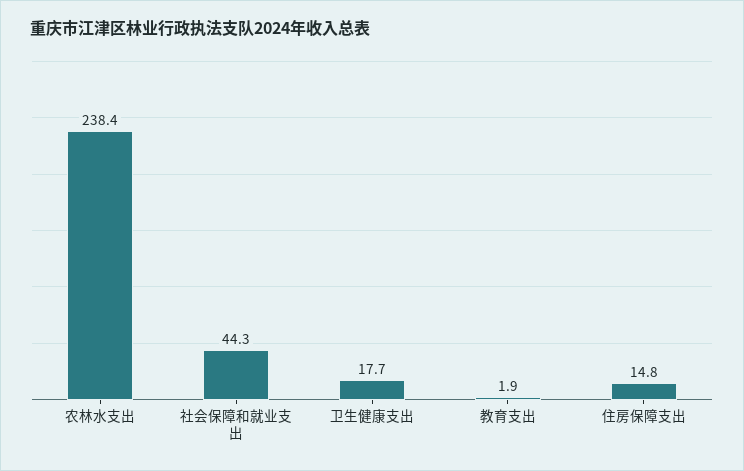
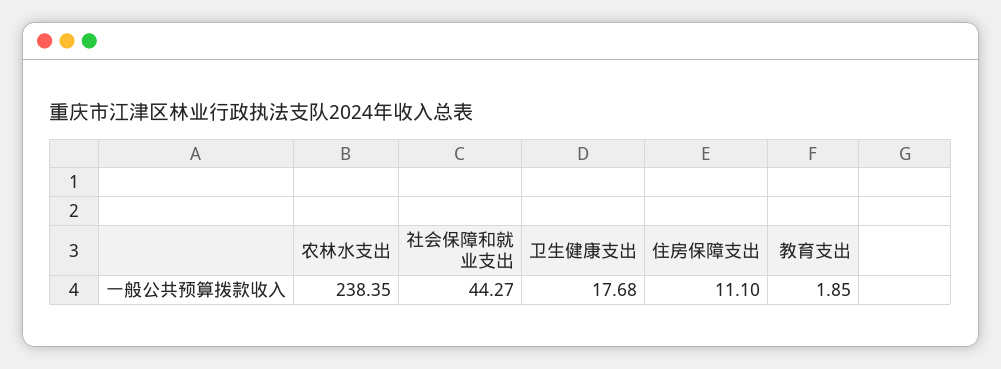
住房保障支出: 14.8 -> 11.1

